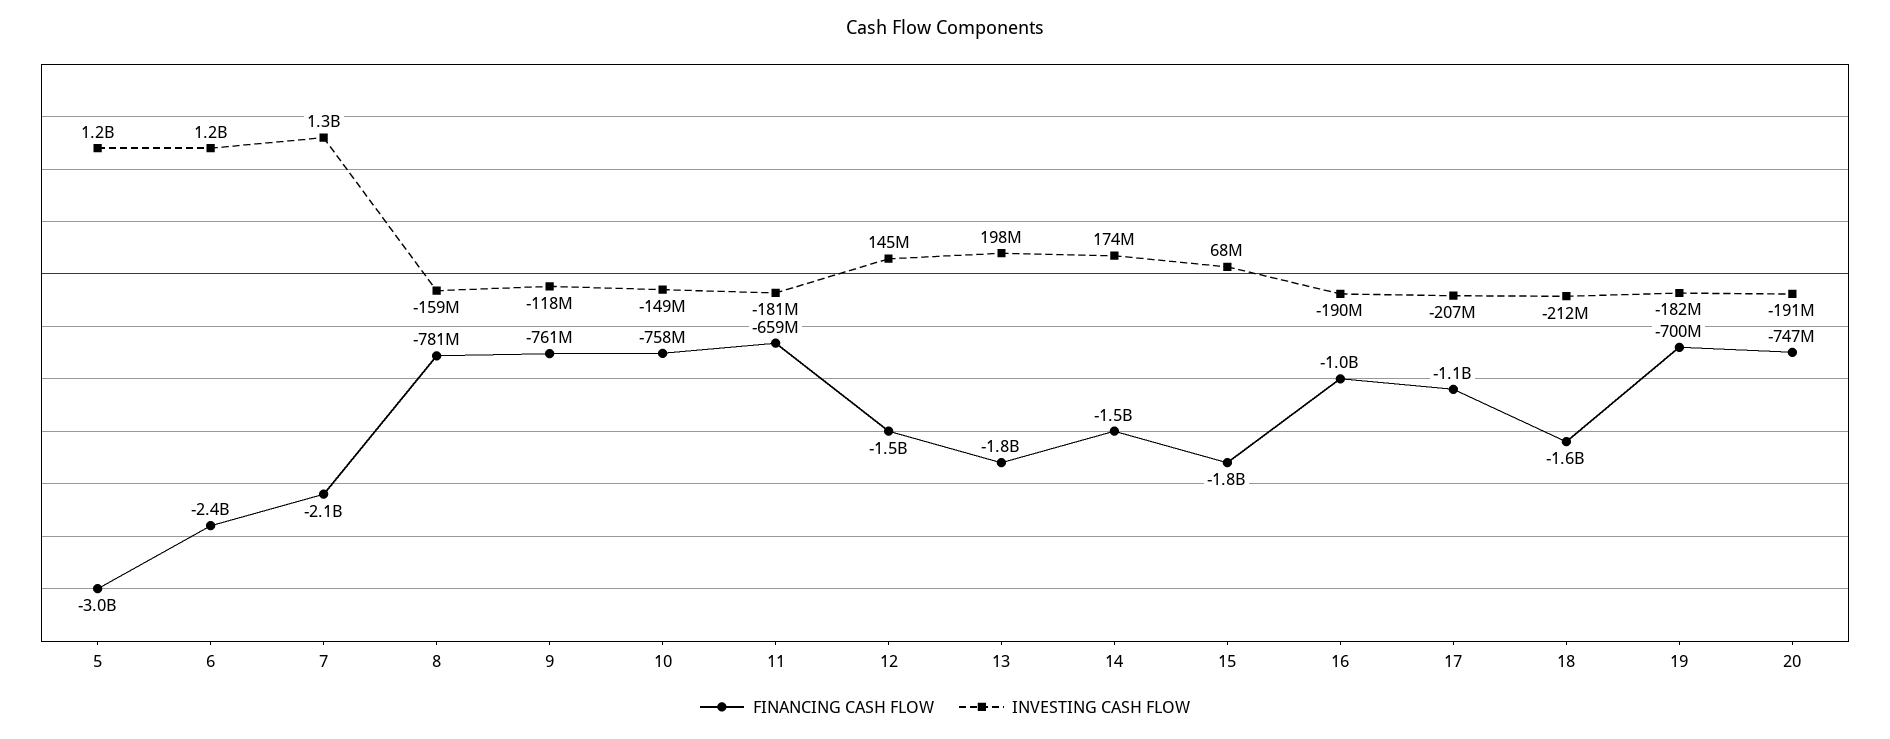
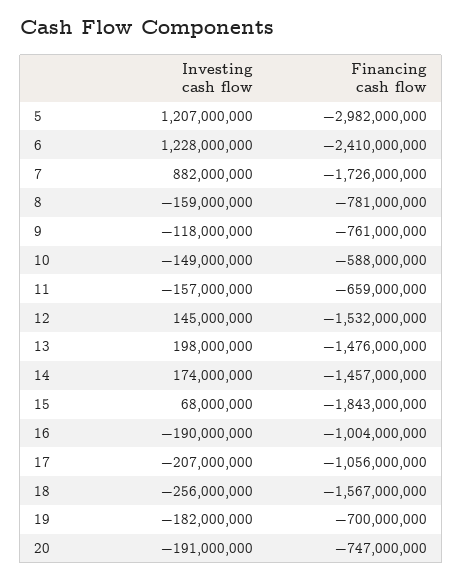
FINANCING CASH FLOW, 7: -2100000000 -> -1726000000
INVESTING CASH FLOW, 7: 1300000000 -> 882000000
FINANCING CASH FLOW, 10: -758000000 -> -588000000
INVESTING CASH FLOW, 11: -181000000 -> -157000000
FINANCING CASH FLOW, 13: -1800000000 -> -1476000000
INVESTING CASH FLOW, 18: -212000000 -> -256000000

